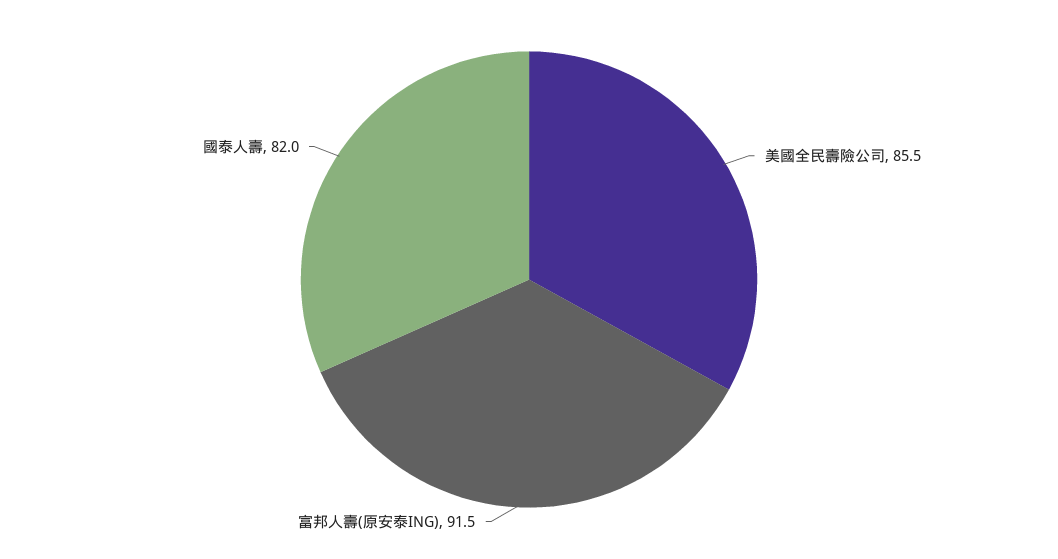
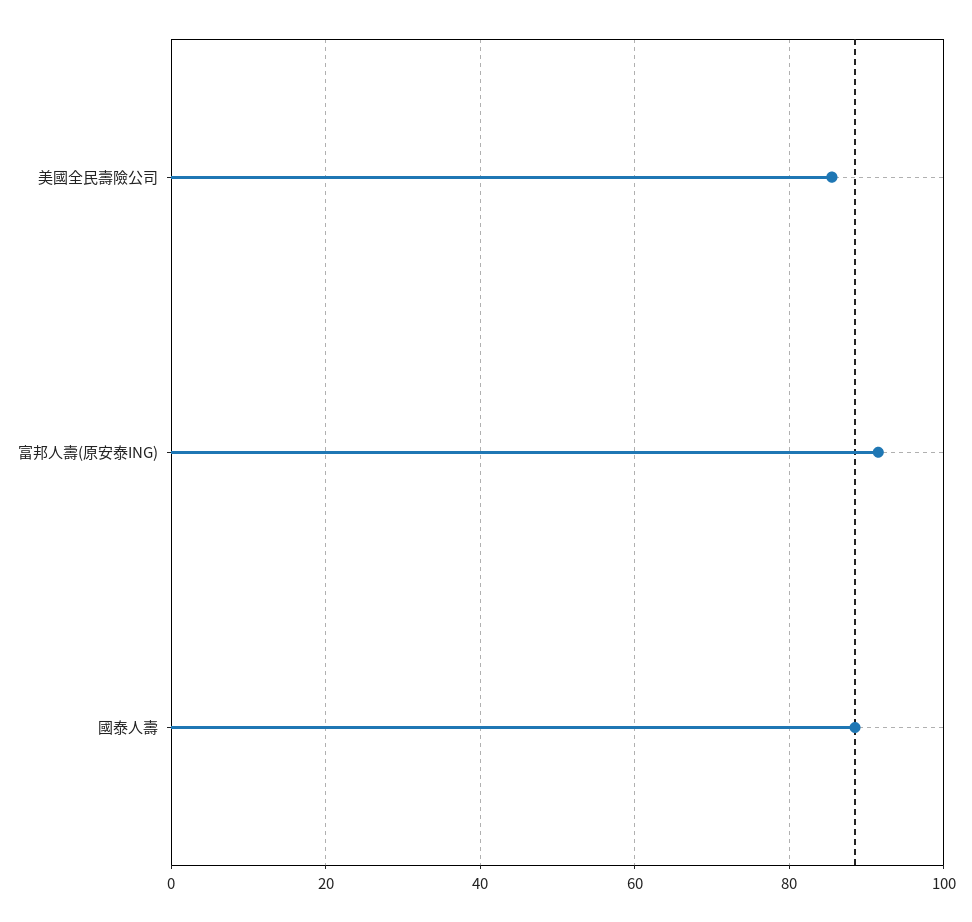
國泰人壽: 82 -> 88

